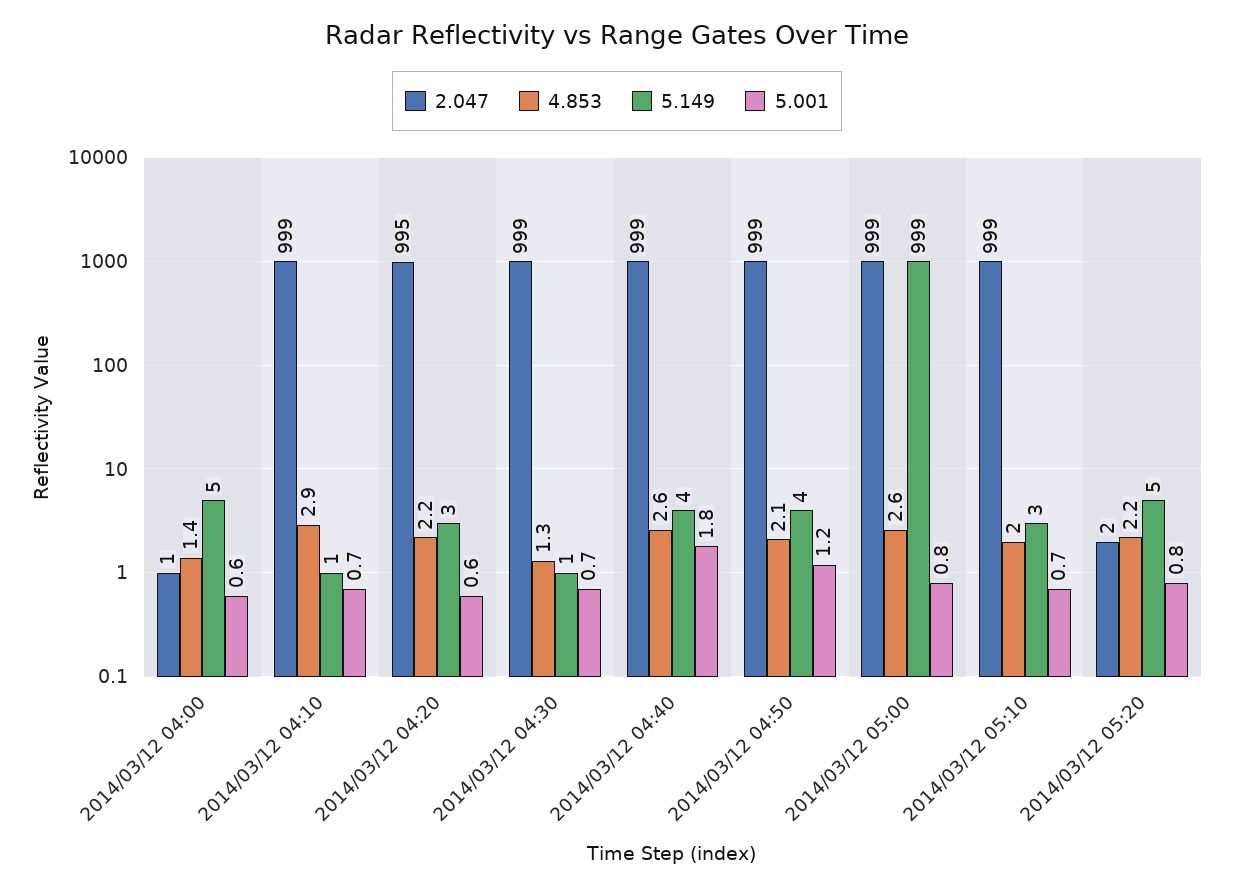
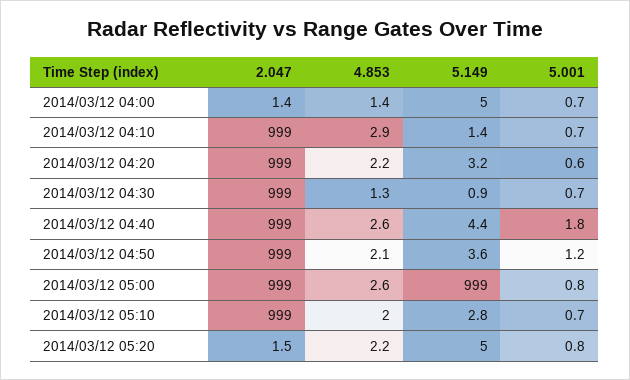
5.001, 2014/03/12 04:00: 0.6 -> 0.7
2.047, 2014/03/12 04:20: 995 -> 999

